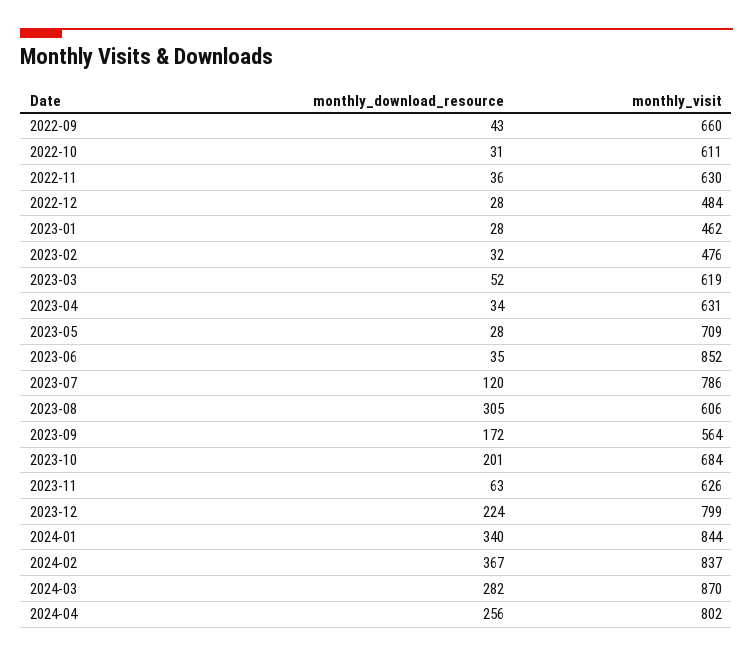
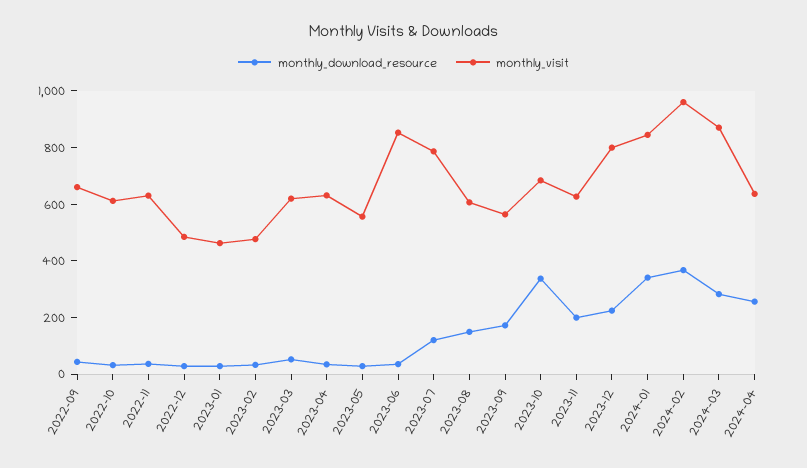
monthly_visit, 2023-05: 709 -> 550
monthly_download_resource, 2023-08: 305 -> 150
monthly_download_resource, 2023-10: 201 -> 350
monthly_download_resource, 2023-11: 63 -> 200
monthly_visit, 2024-02: 837 -> 950
monthly_visit, 2024-04: 802 -> 650

